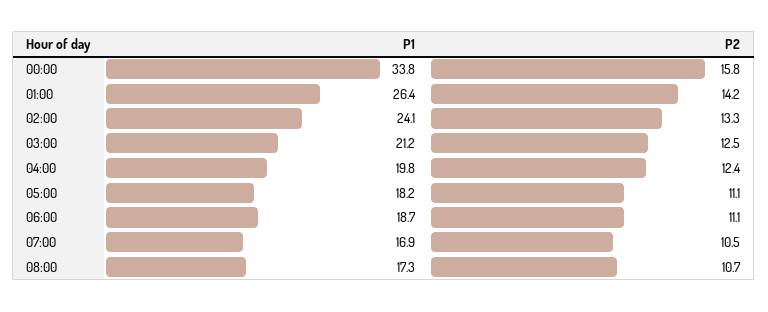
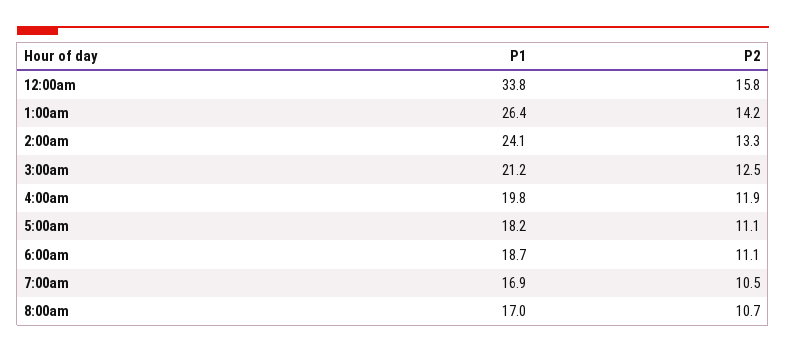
P2, 04:00: 12.4 -> 11.9
P1, 08:00: 17.3 -> 17

